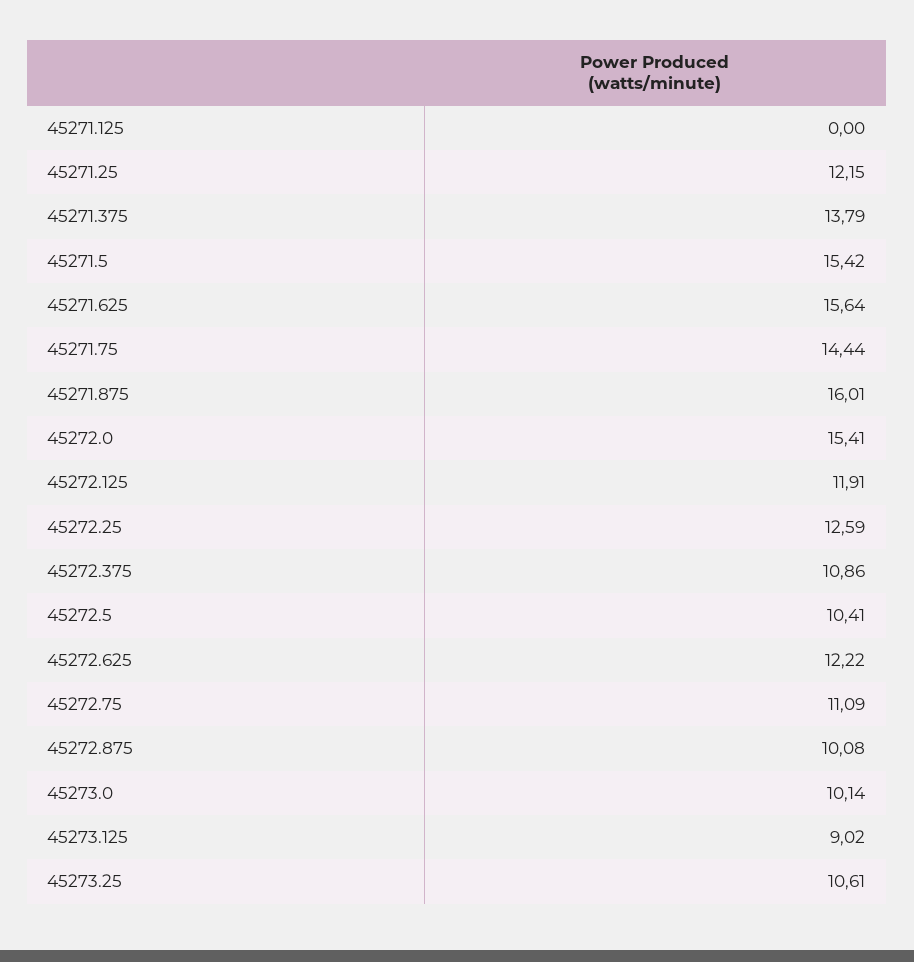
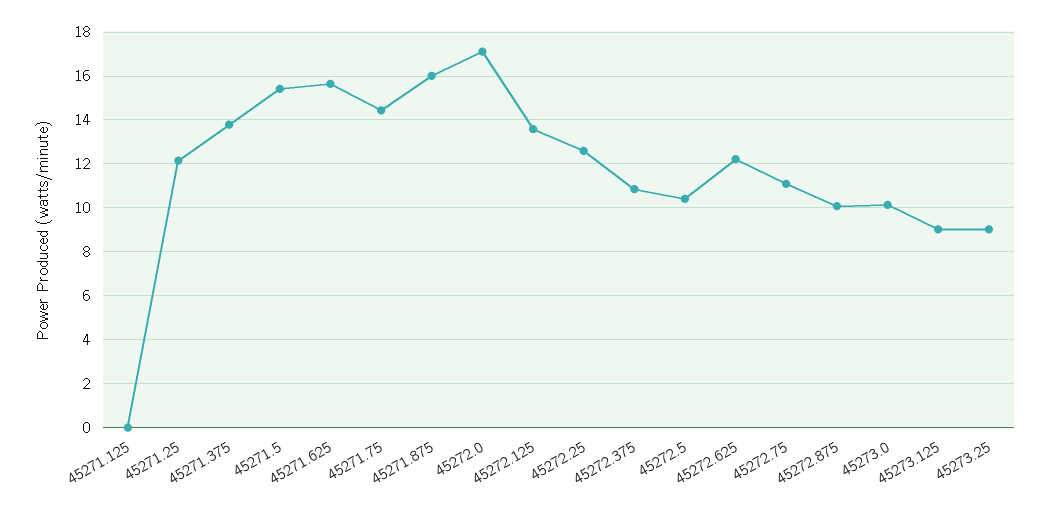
45272.0: 15.41 -> 17
45272.125: 11.91 -> 13.5
45273.25: 10.61 -> 9

